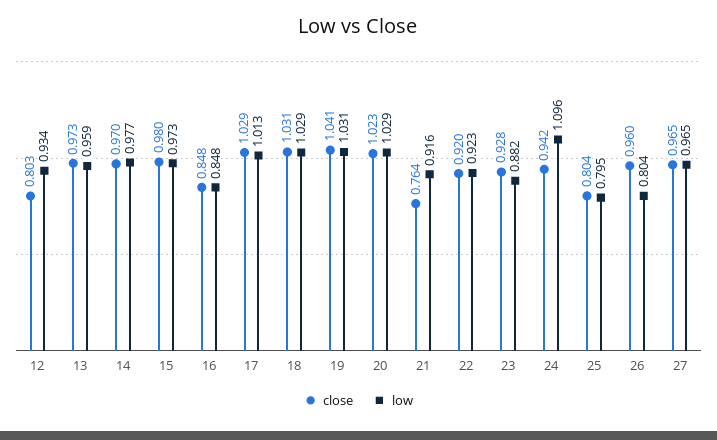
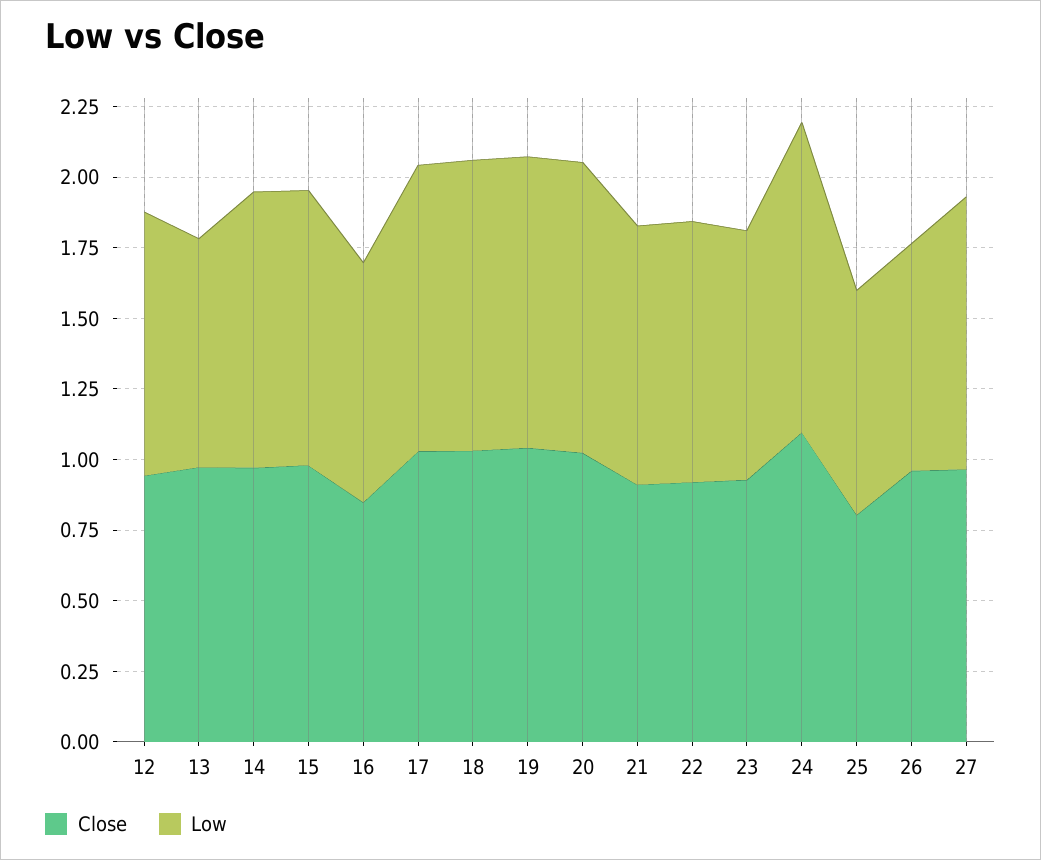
close, 12: 0.803 -> 0.95
low, 13: 0.959 -> 0.8
close, 21: 0.764 -> 0.9
close, 24: 0.942 -> 1.1

